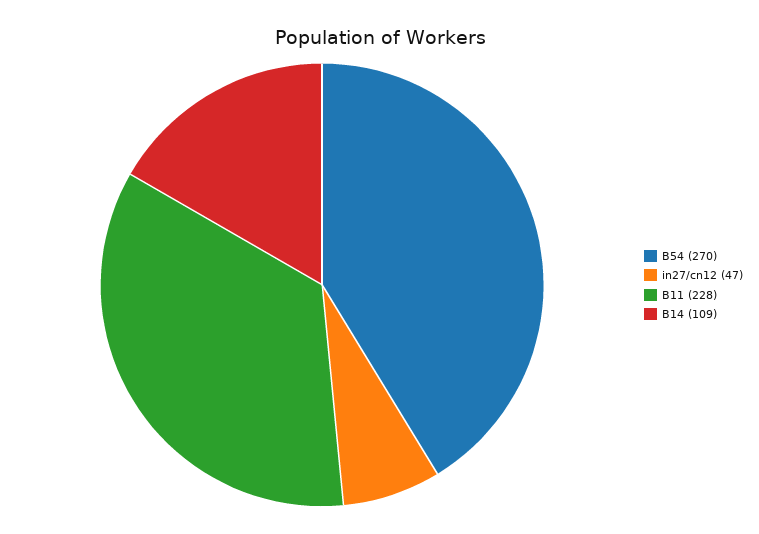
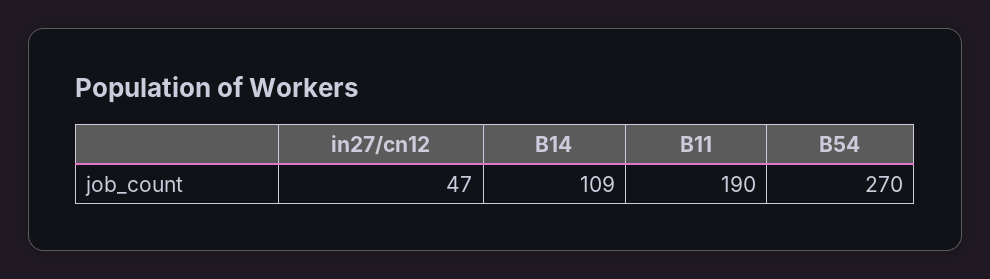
B11: 228 -> 190

